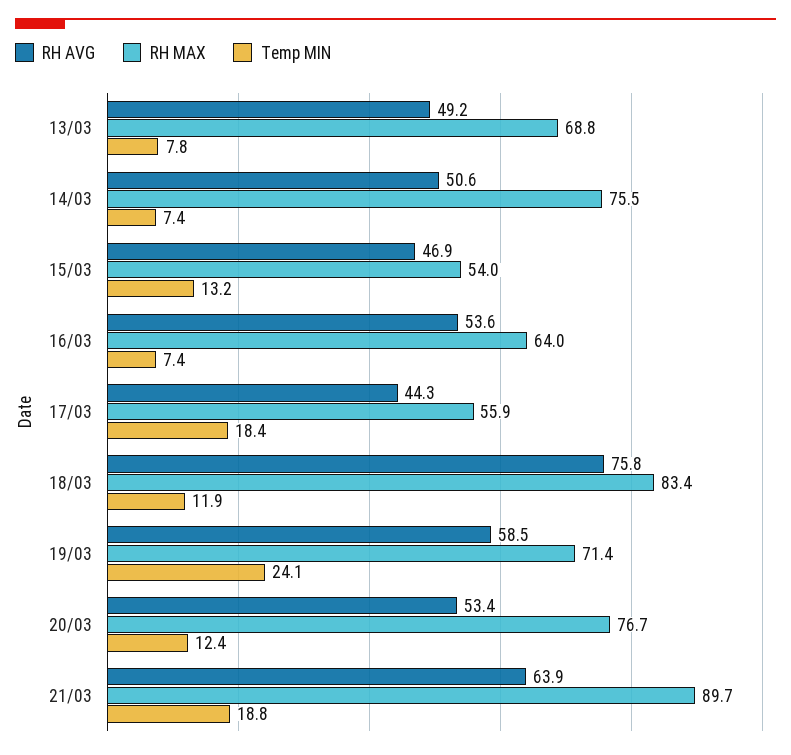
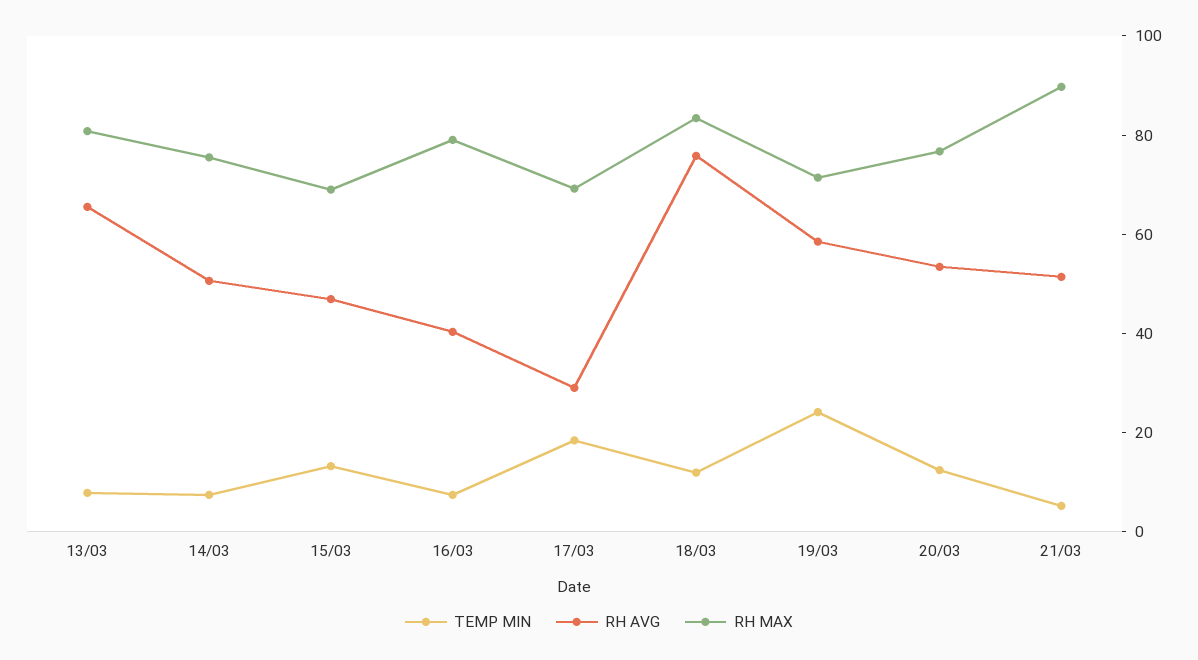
RH AVG, 13/03: 49.2 -> 65
RH MAX, 13/03: 68.8 -> 80
RH MAX, 15/03: 54 -> 70
RH AVG, 16/03: 53.6 -> 40
RH MAX, 16/03: 64 -> 80
RH AVG, 17/03: 44.3 -> 30
RH MAX, 17/03: 55.9 -> 70
RH AVG, 21/03: 63.9 -> 50
Temp MIN, 21/03: 18.8 -> 5

